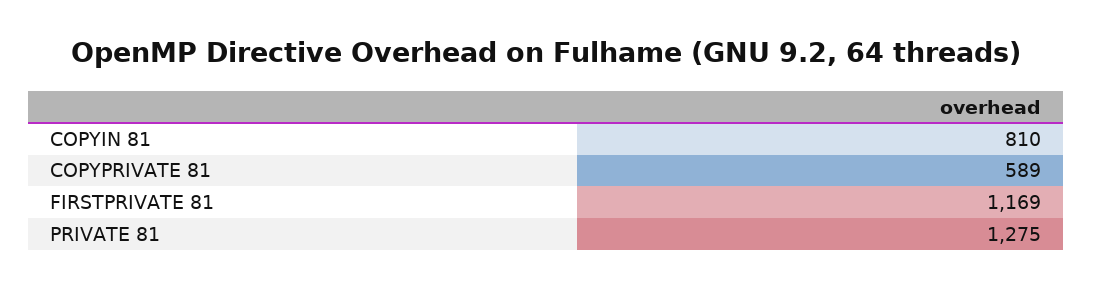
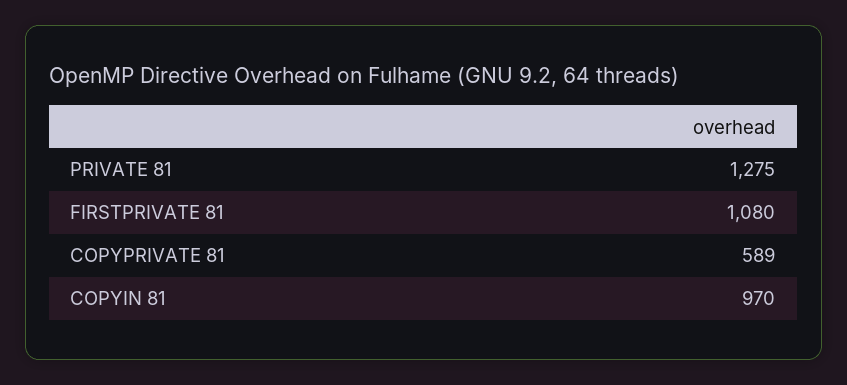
COPYIN 81: 810 -> 970
FIRSTPRIVATE 81: 1169 -> 1080

